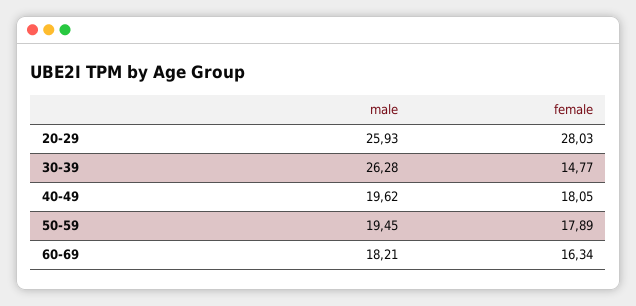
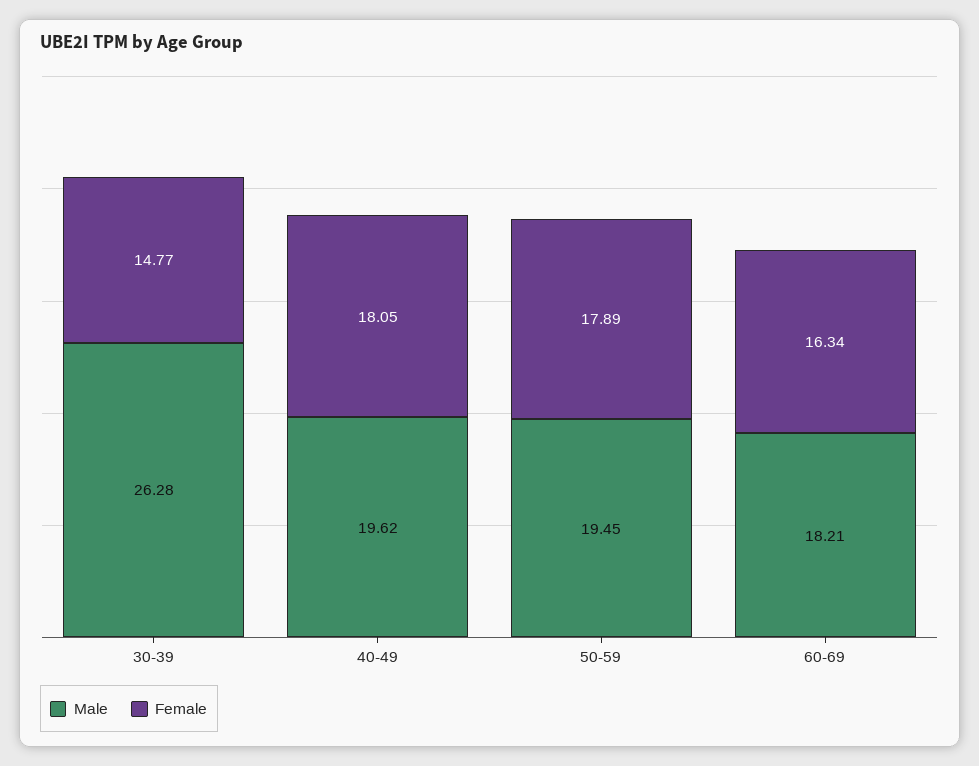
male, 20-29: 25.93 -> none
female, 20-29: 28.03 -> none

